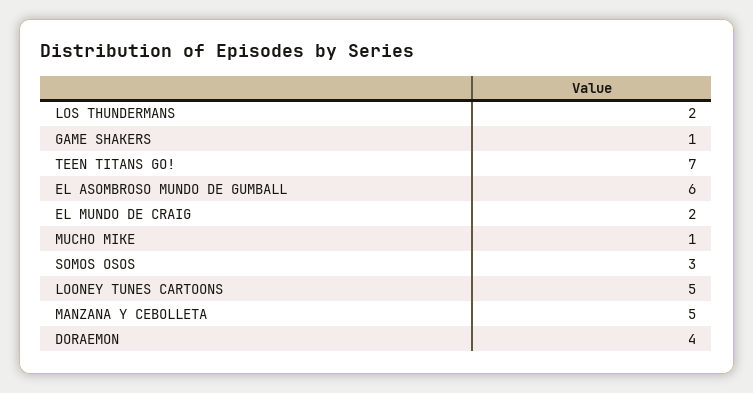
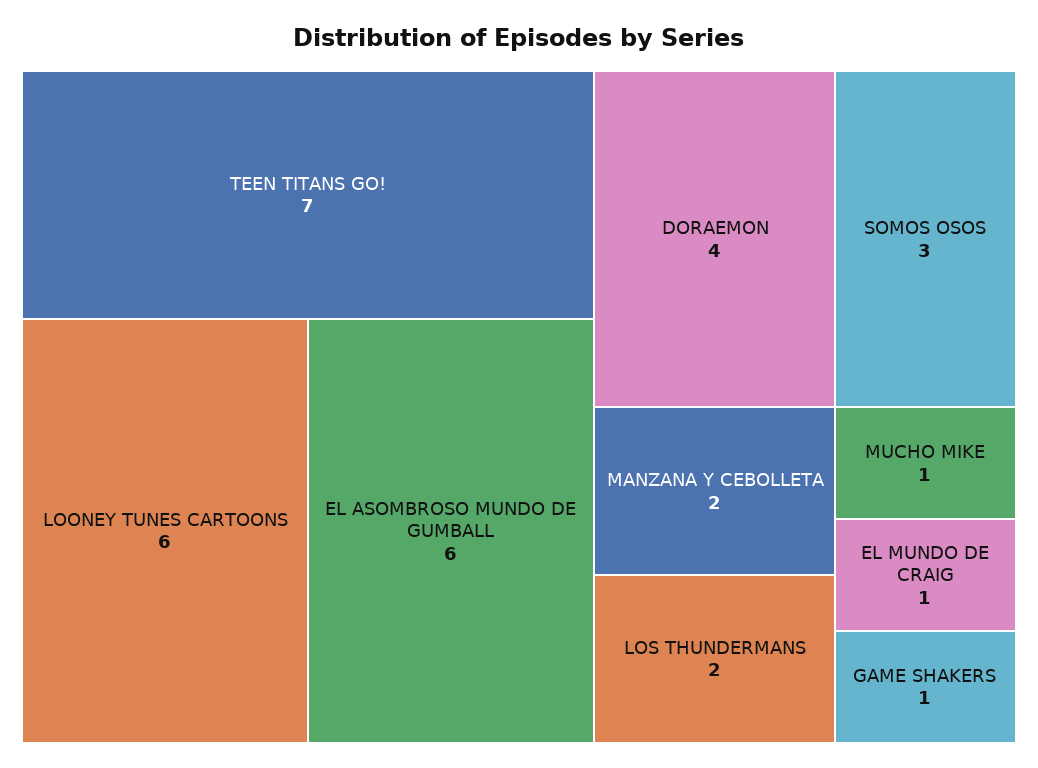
EL MUNDO DE CRAIG: 2 -> 1
LOONEY TUNES CARTOONS: 5 -> 6
MANZANA Y CEBOLLETA: 5 -> 2

